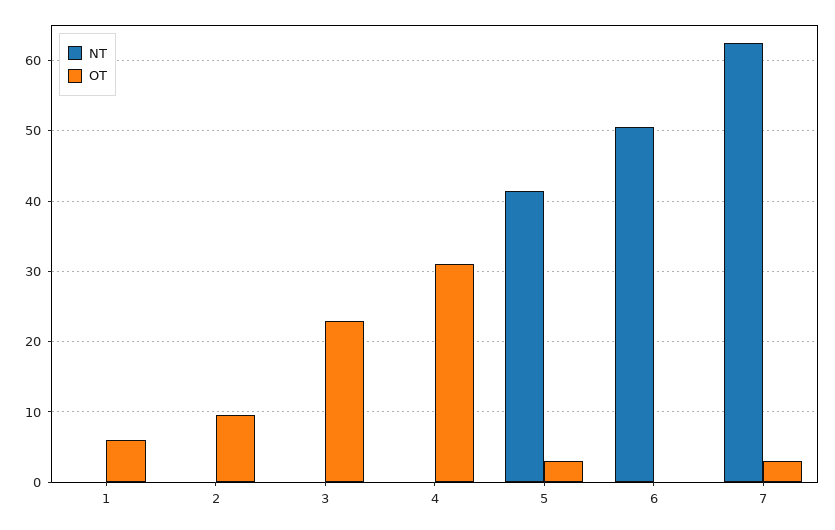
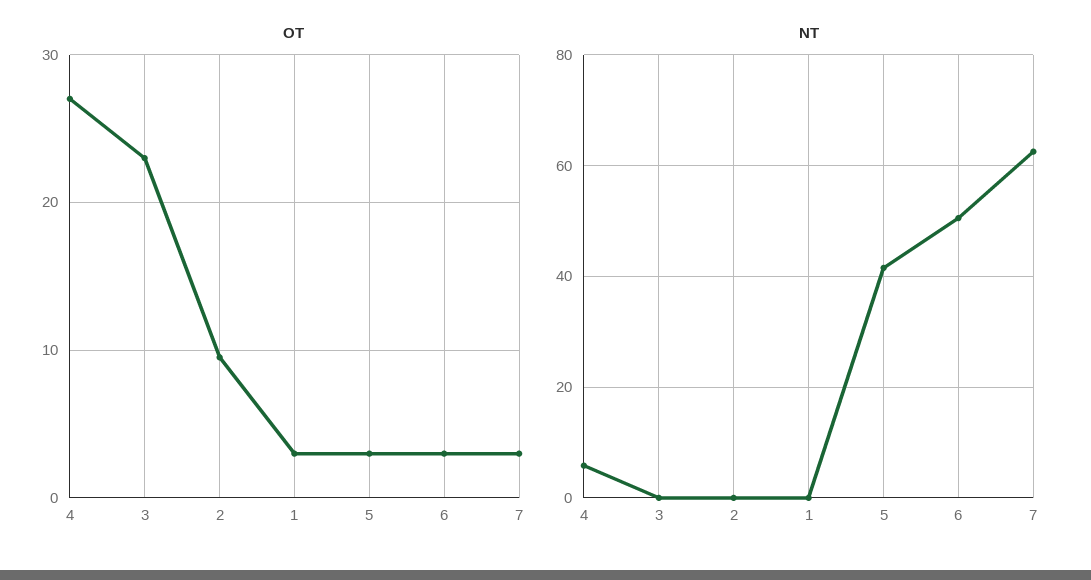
OT, 1: 6 -> 3
NT, 4: 0 -> 6
OT, 4: 31 -> 27
OT, 6: 0 -> 3

